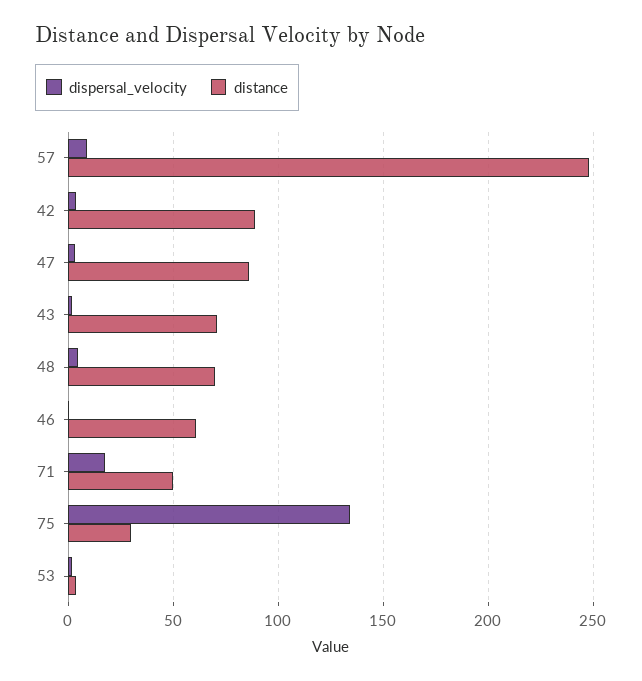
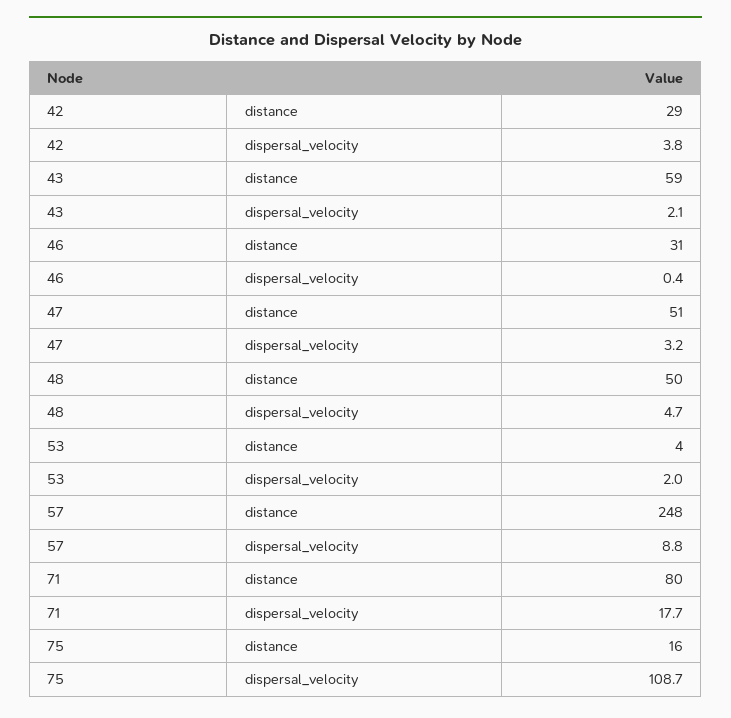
distance, 42: 90 -> 29
distance, 47: 85 -> 51
distance, 43: 70 -> 59
distance, 48: 70 -> 50
distance, 46: 60 -> 31
distance, 71: 50 -> 80
dispersal_velocity, 75: 135 -> 108.7
distance, 75: 30 -> 16

